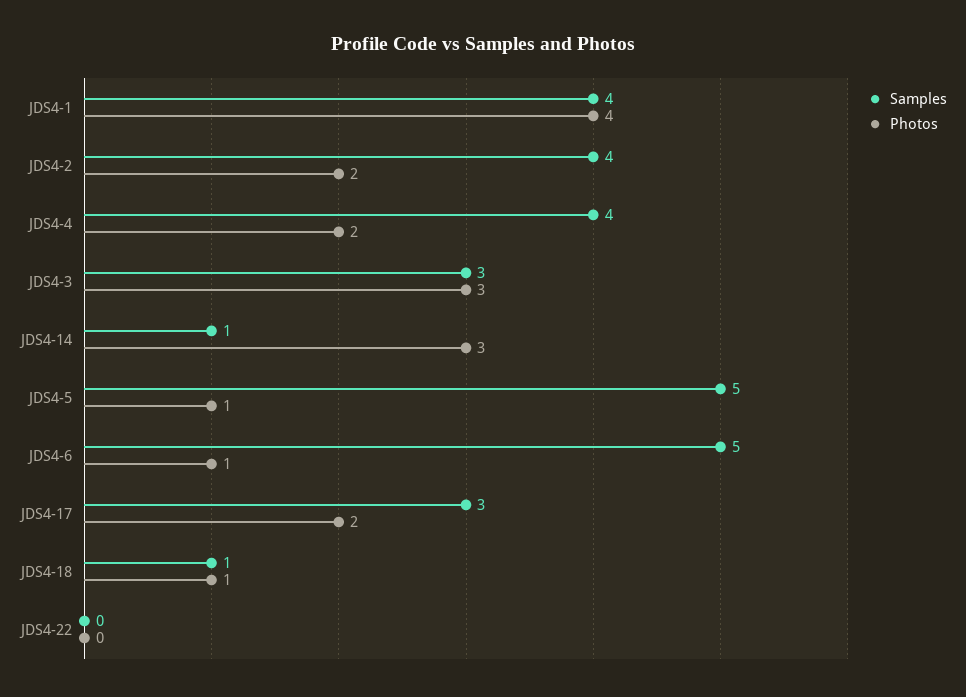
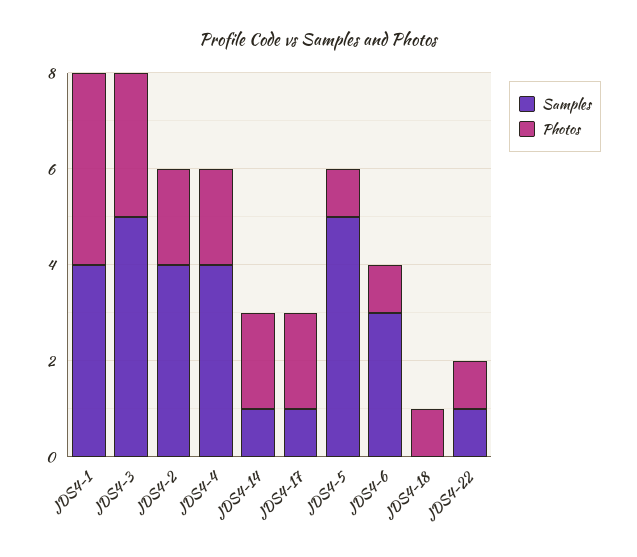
Samples, JDS4-3: 3 -> 5
Photos, JDS4-14: 3 -> 2
Samples, JDS4-6: 5 -> 3
Samples, JDS4-17: 3 -> 1
Samples, JDS4-18: 1 -> 0
Samples, JDS4-22: 0 -> 1
Photos, JDS4-22: 0 -> 1

